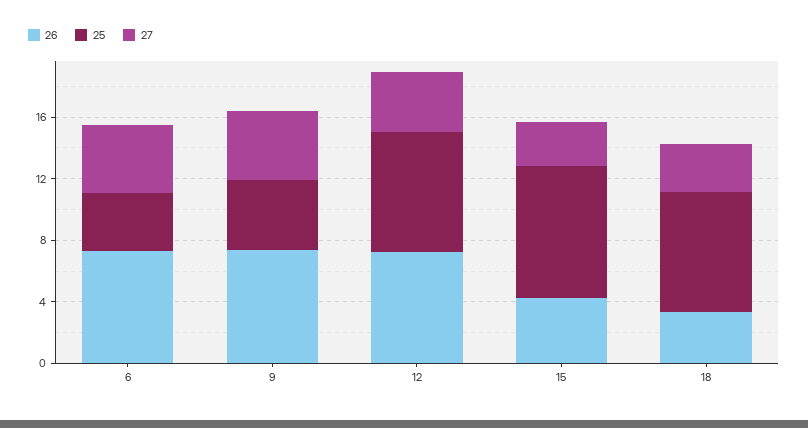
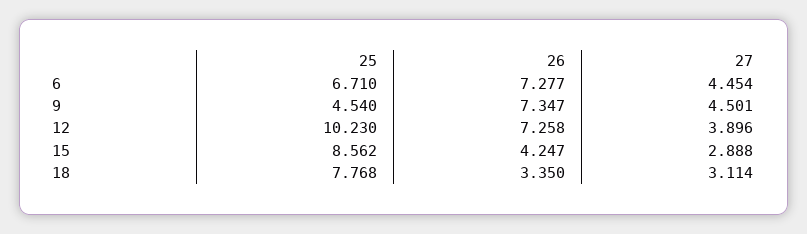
25, 6: 4 -> 6.71
25, 12: 8 -> 10.23

